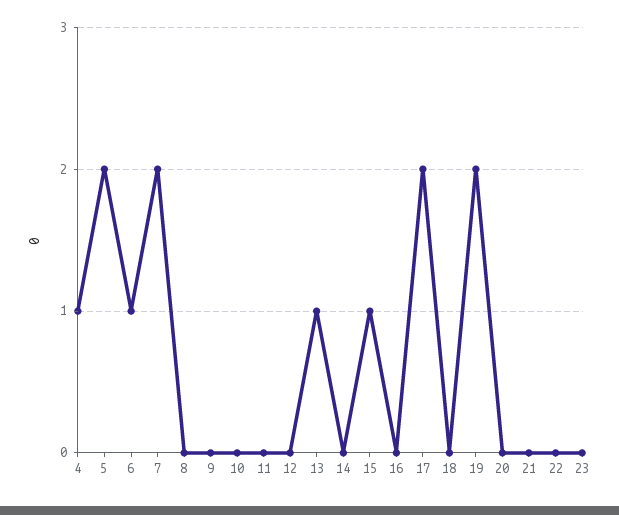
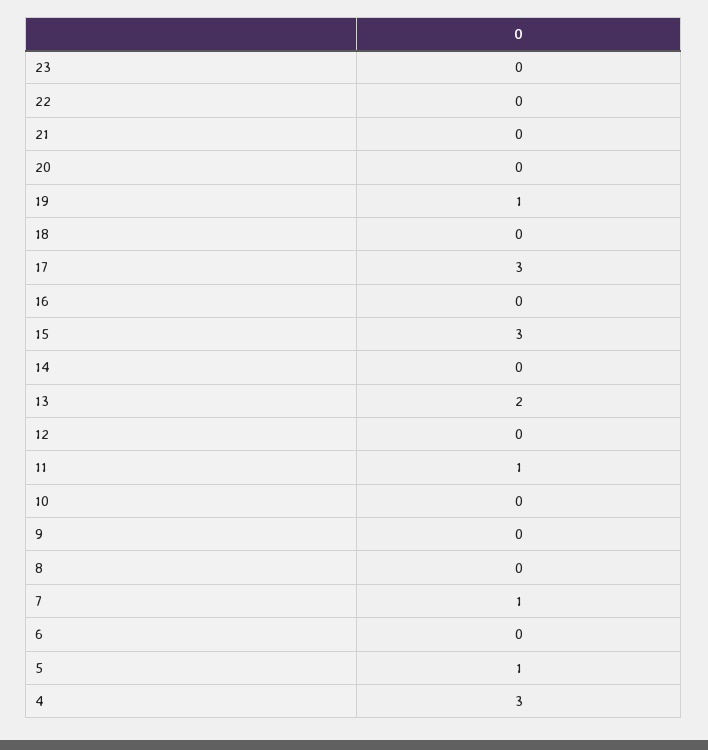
4: 1 -> 3
5: 2 -> 1
6: 1 -> 0
7: 2 -> 1
11: 0 -> 1
13: 1 -> 2
15: 1 -> 3
17: 2 -> 3
19: 2 -> 1

